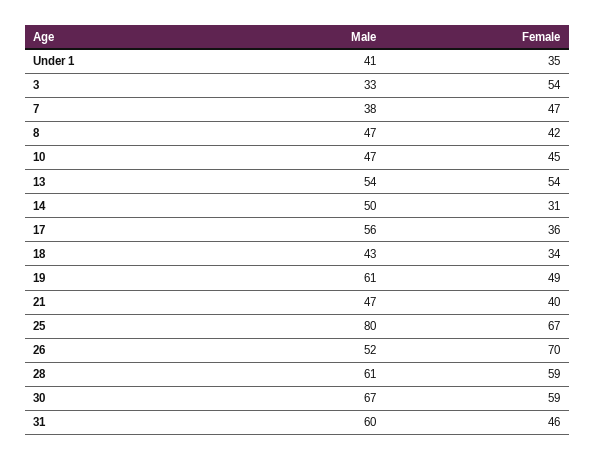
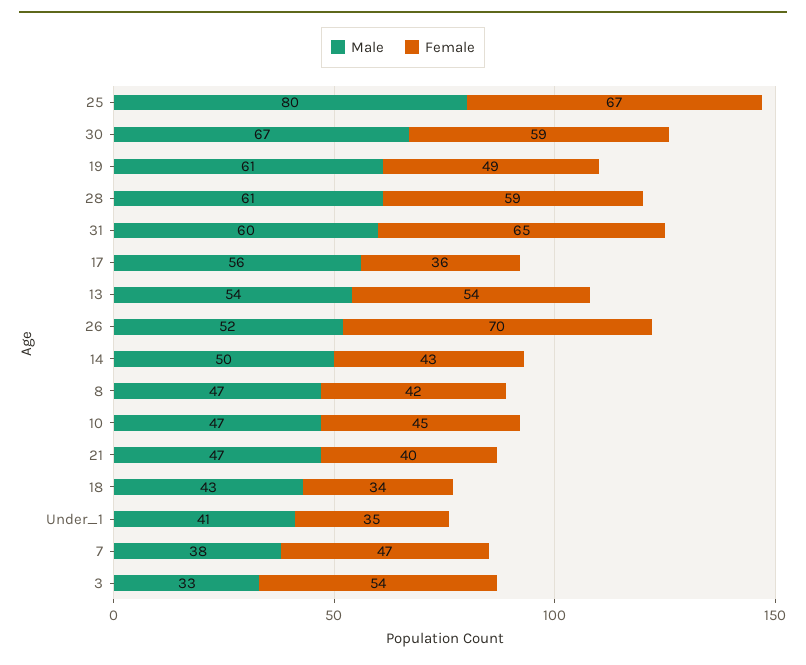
Female, 14: 31 -> 43
Female, 31: 46 -> 65

